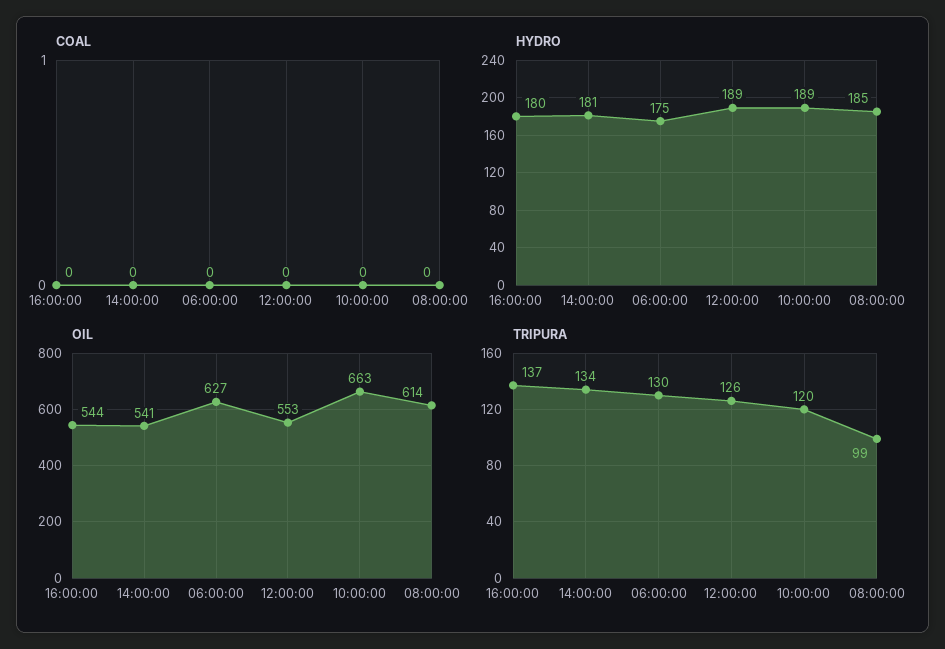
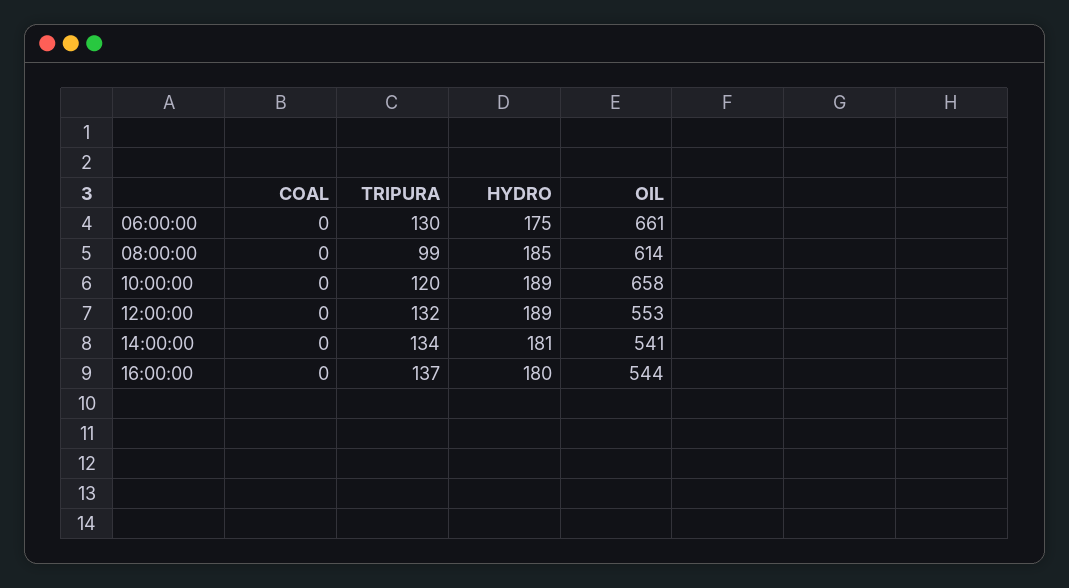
OIL, 06:00:00: 627 -> 661
OIL, 10:00:00: 663 -> 658
TRIPURA, 12:00:00: 126 -> 132

